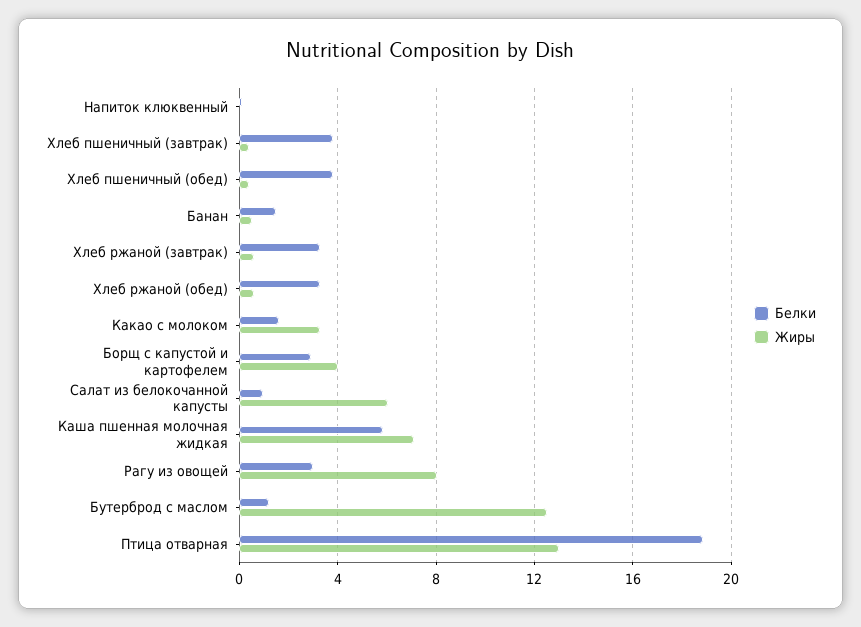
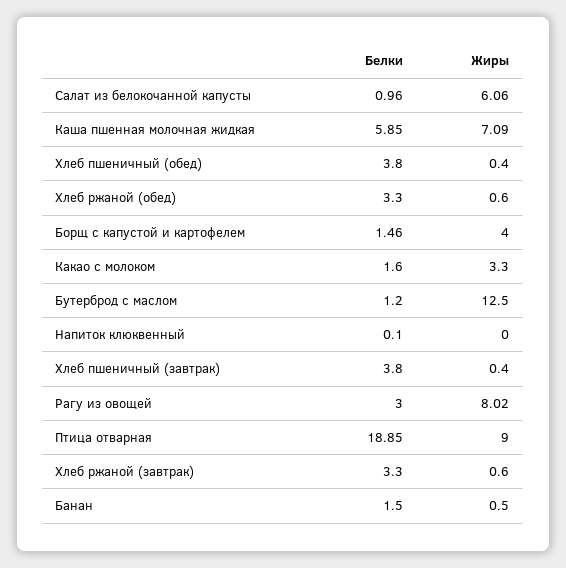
Белки, Борщ с капустой и картофелем: 3 -> 1.46
Жиры, Птица отварная: 13 -> 9

